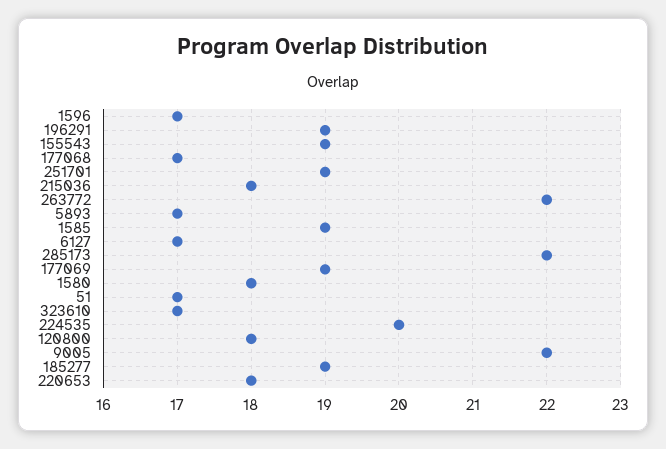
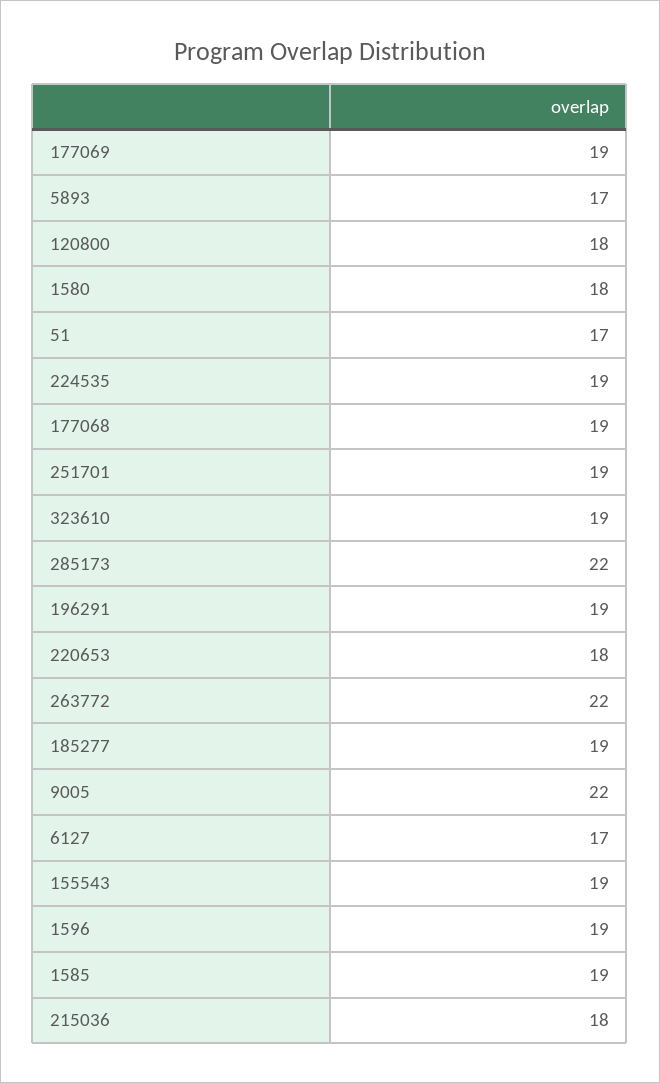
1596: 17 -> 19
177068: 17 -> 19
323610: 17 -> 19
224535: 20 -> 19

